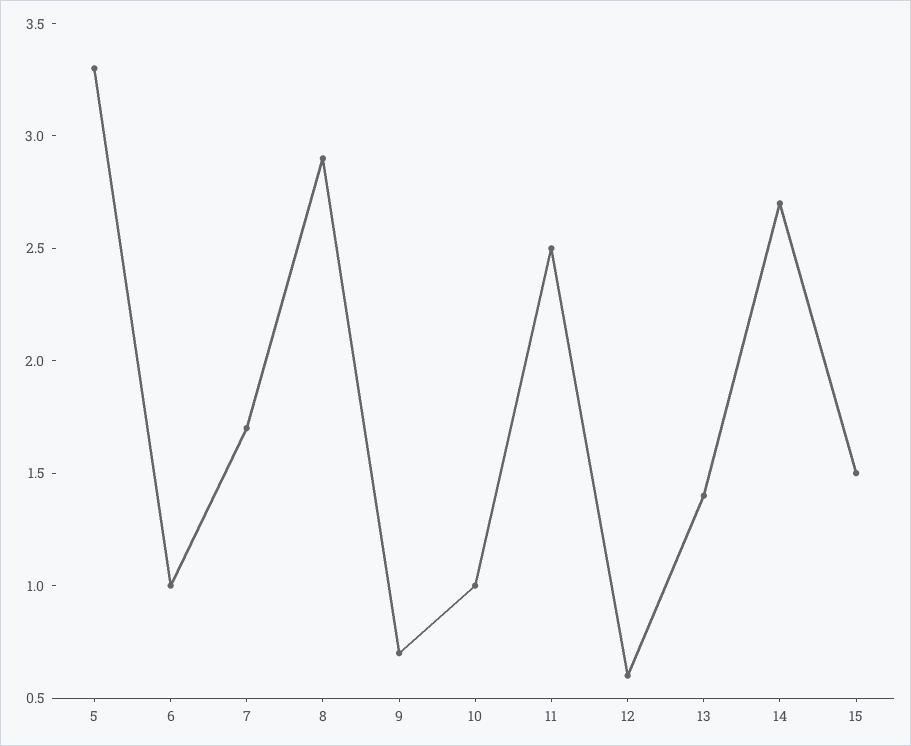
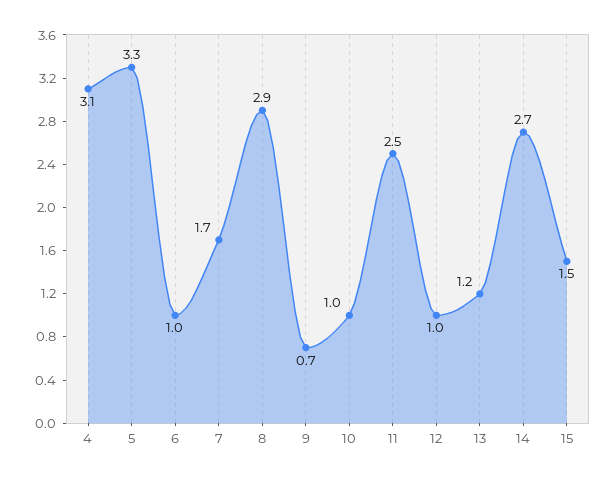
12: 0.6 -> 1
13: 1.4 -> 1.2
4: none -> 3.1

